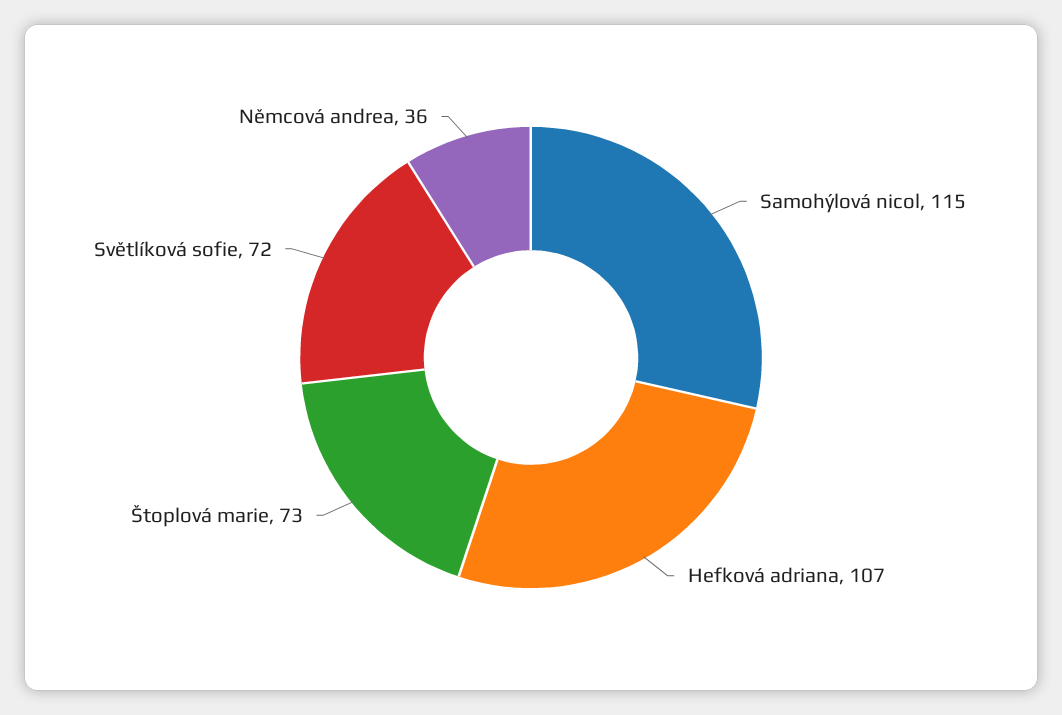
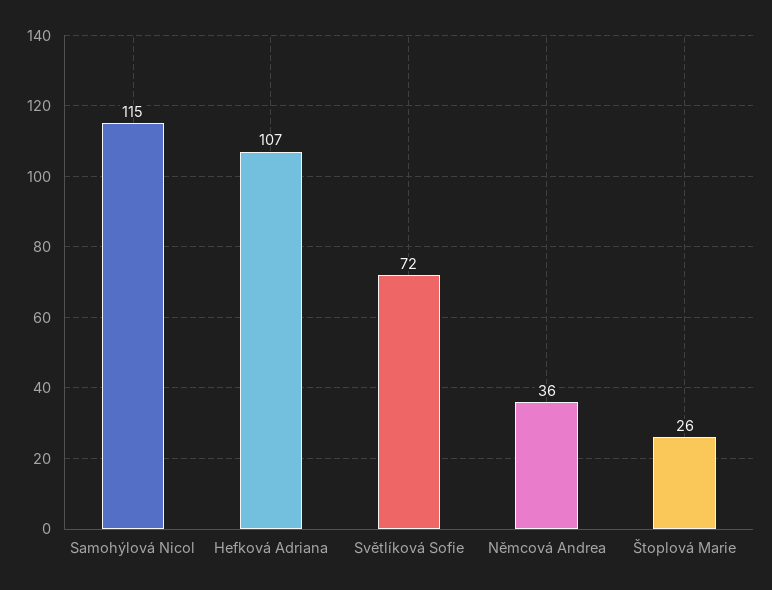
Štoplová marie: 73 -> 26

